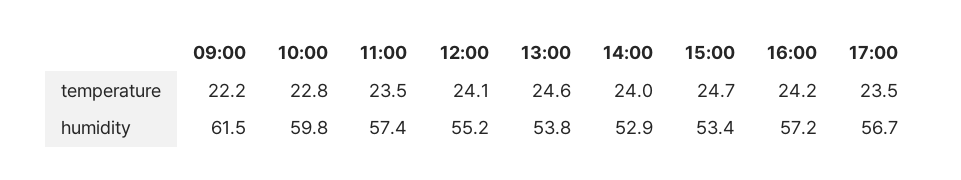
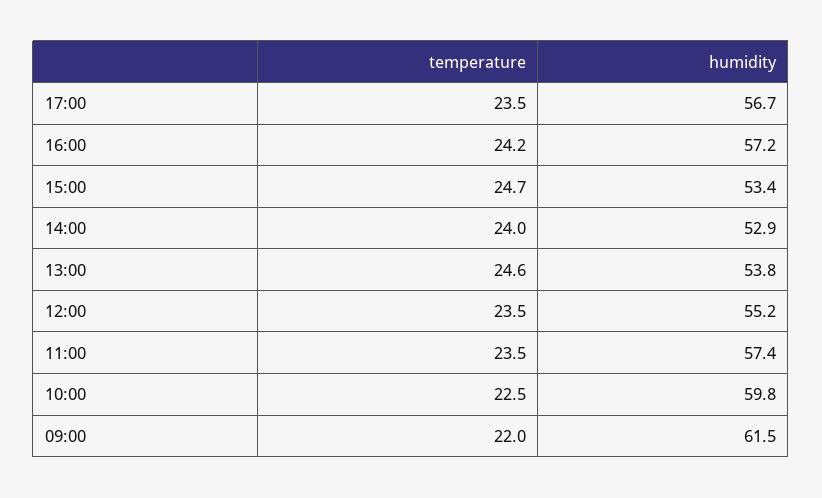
09:00, temperature: 22.2 -> 22
10:00, temperature: 22.8 -> 22.5
12:00, temperature: 24.1 -> 23.5

